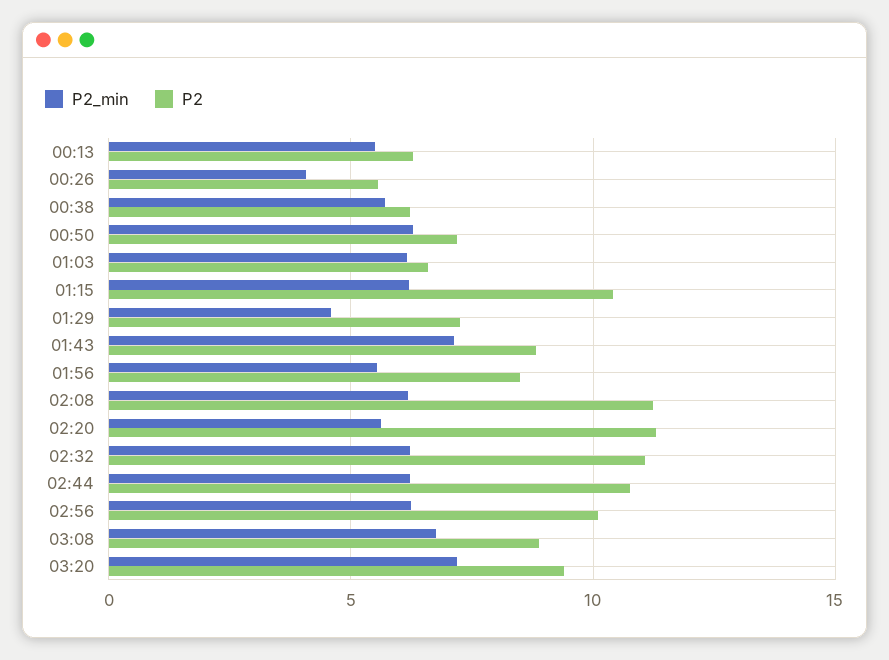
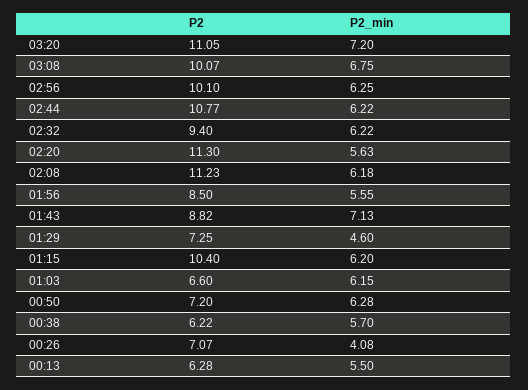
P2, 00:26: 5.5 -> 7.07
P2, 02:32: 11 -> 9.4
P2, 03:08: 9 -> 10.07
P2, 03:20: 9.5 -> 11.05

